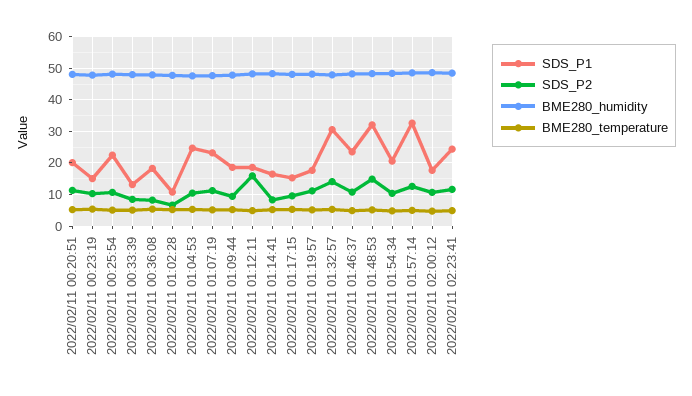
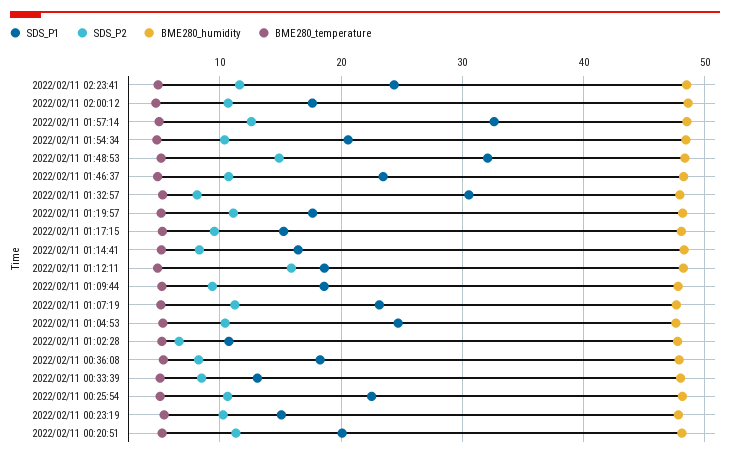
SDS_P2, 2022/02/11 01:32:57: 14 -> 8

